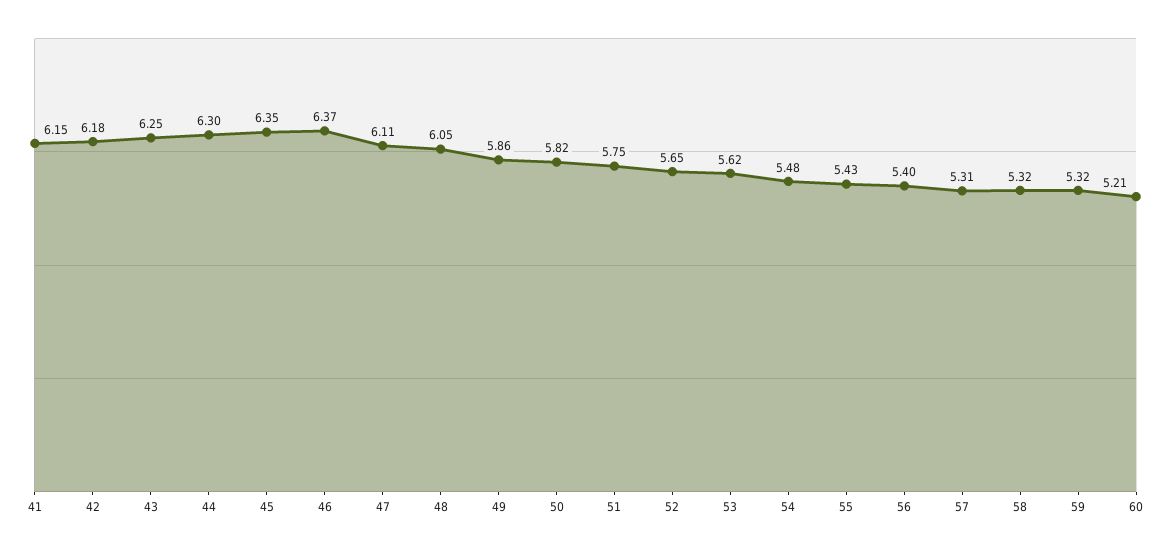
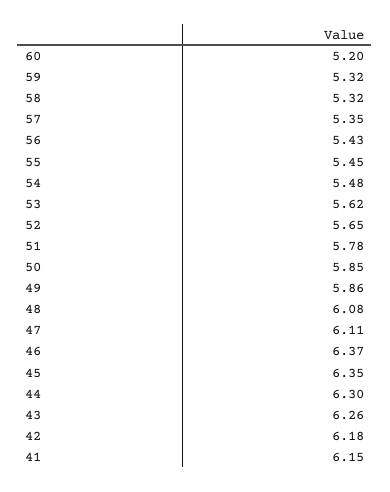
43: 6.25 -> 6.26
48: 6.05 -> 6.08
50: 5.82 -> 5.85
51: 5.75 -> 5.78
55: 5.43 -> 5.45
56: 5.4 -> 5.43
57: 5.31 -> 5.35
60: 5.21 -> 5.2

